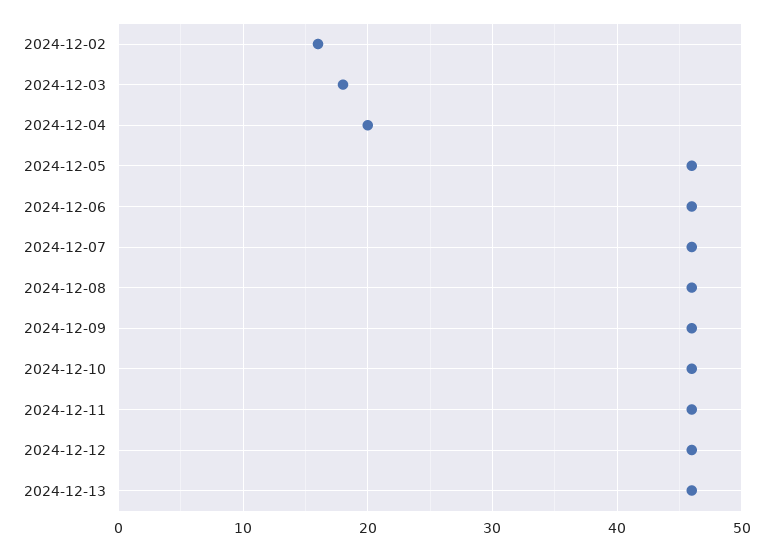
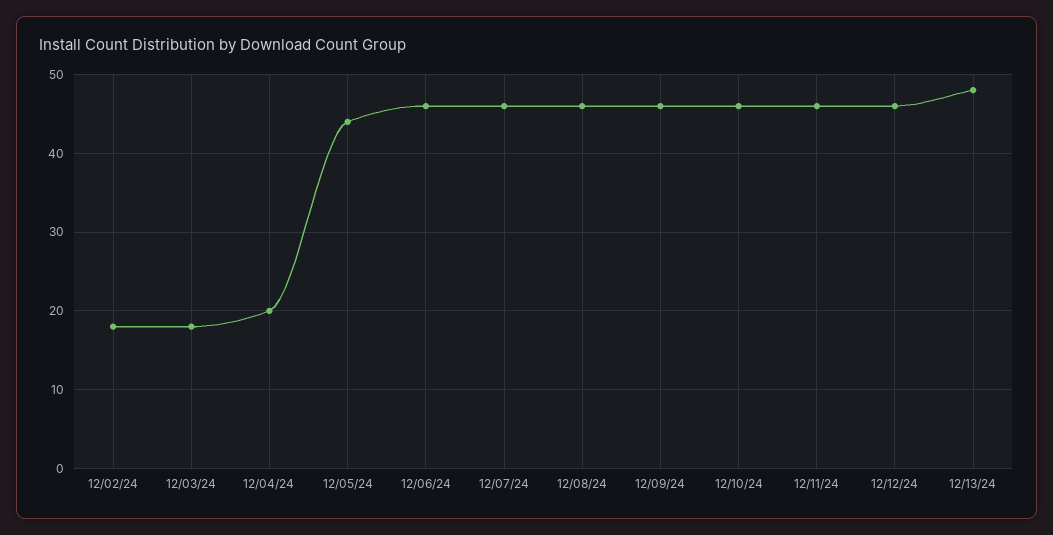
2024-12-02: 16 -> 18
2024-12-05: 46 -> 44
2024-12-13: 46 -> 48

